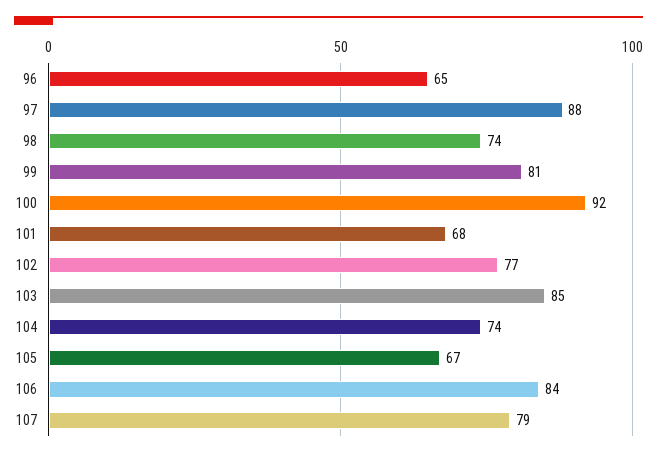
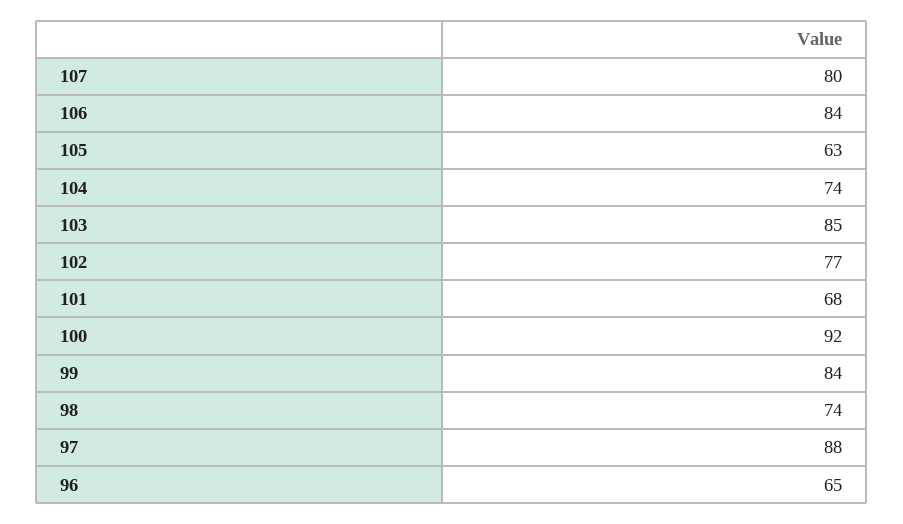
99: 81 -> 84
105: 67 -> 63
107: 79 -> 80

